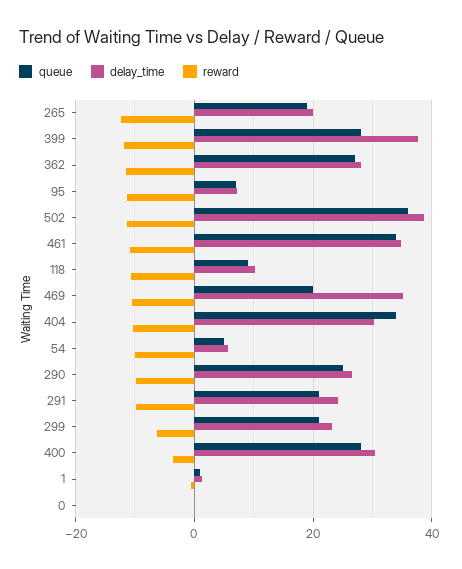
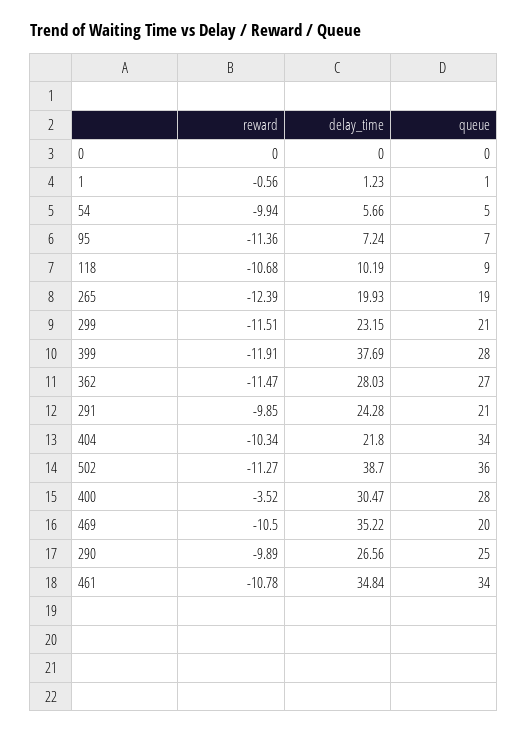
delay_time, 404: 30 -> 21.8
reward, 299: -6 -> -11.51

